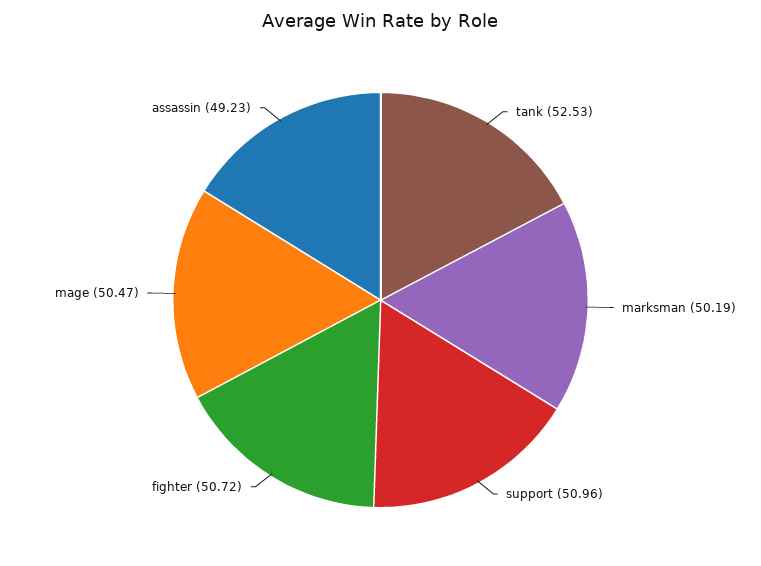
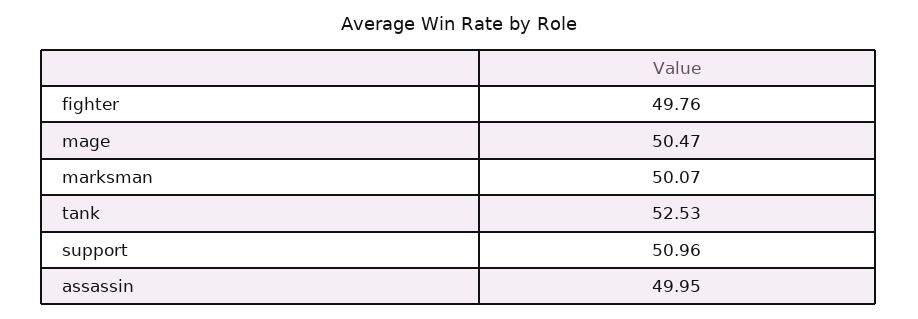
marksman: 50.19 -> 50.07
fighter: 50.72 -> 49.76
assassin: 49.23 -> 49.95

